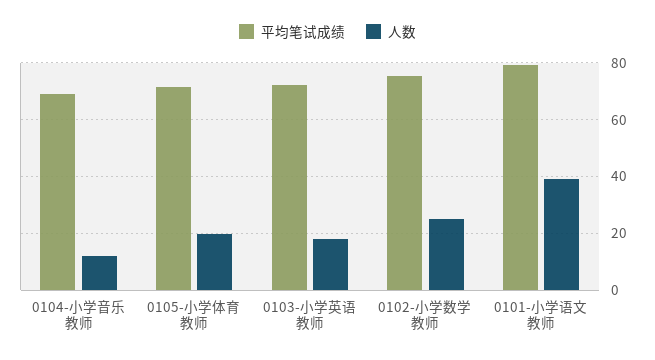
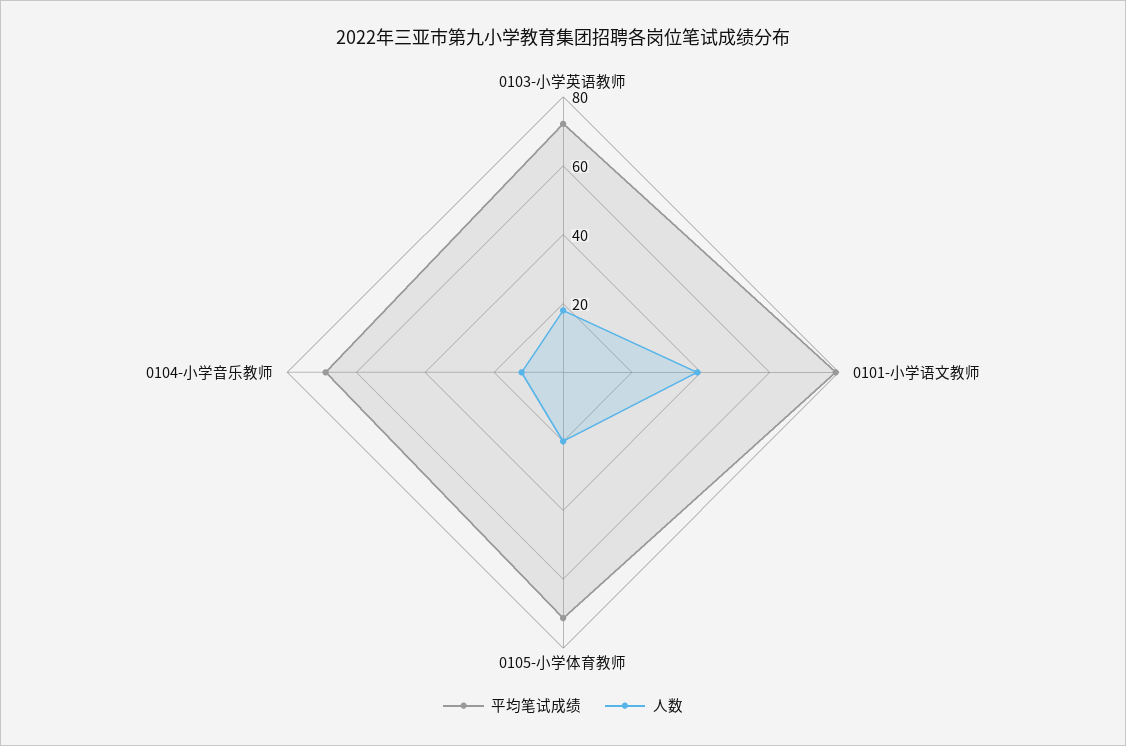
平均笔试成绩, 0102-小学数学教师: 75 -> none
人数, 0102-小学数学教师: 25 -> none

